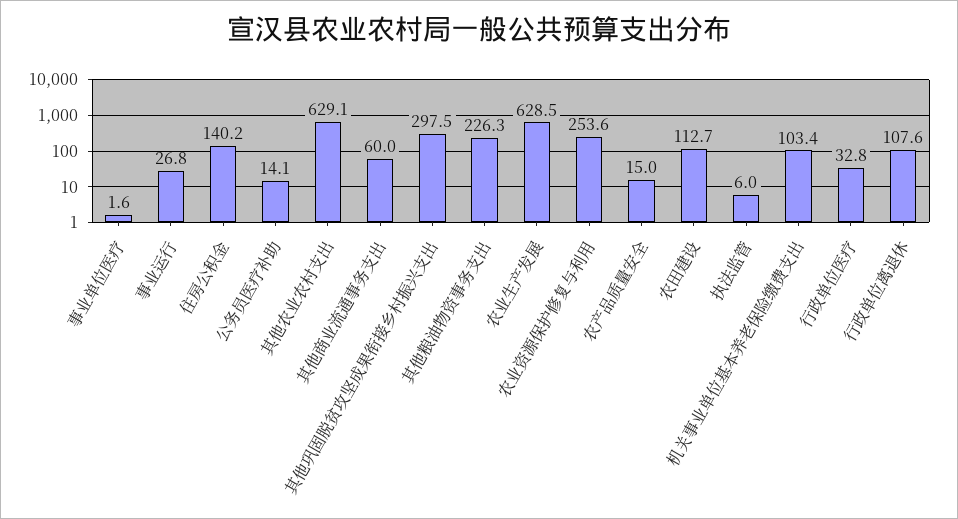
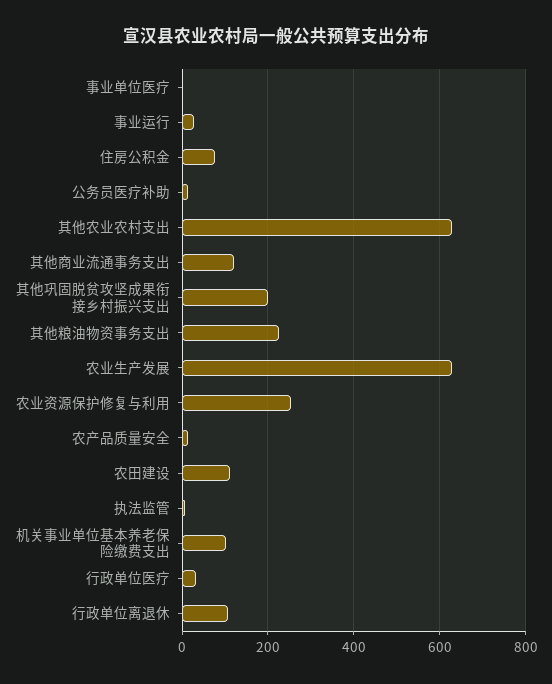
住房公积金: 140.2 -> 80
其他商业流通事务支出: 60 -> 120
其他巩固脱贫攻坚成果衔接乡村振兴支出: 297.5 -> 200

